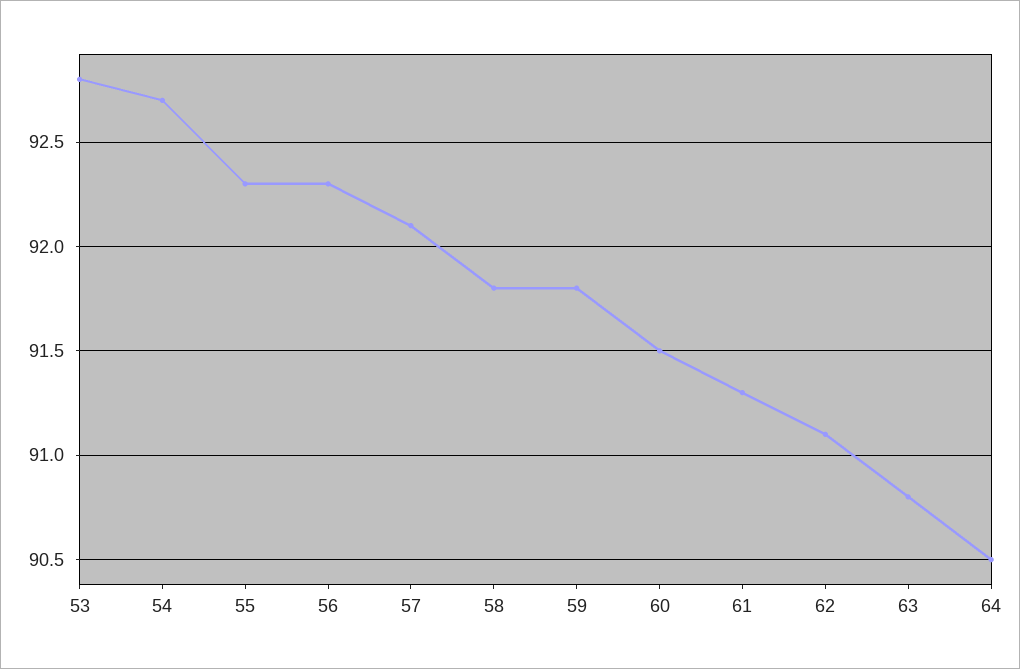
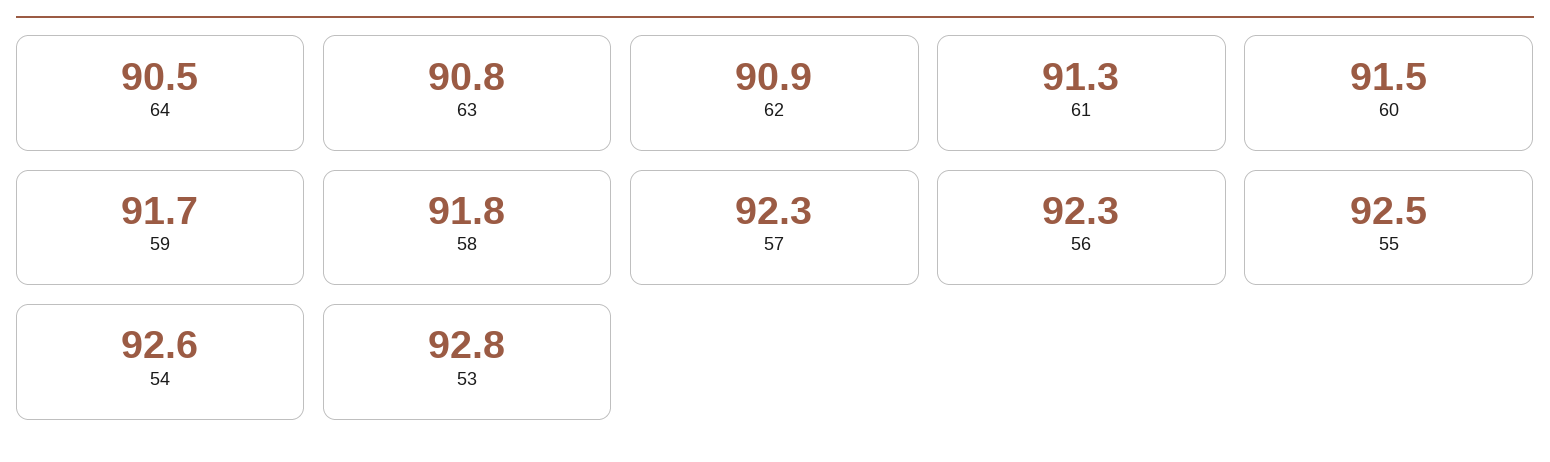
54: 92.7 -> 92.6
55: 92.3 -> 92.5
57: 92.1 -> 92.3
59: 91.8 -> 91.7
62: 91.1 -> 90.9

